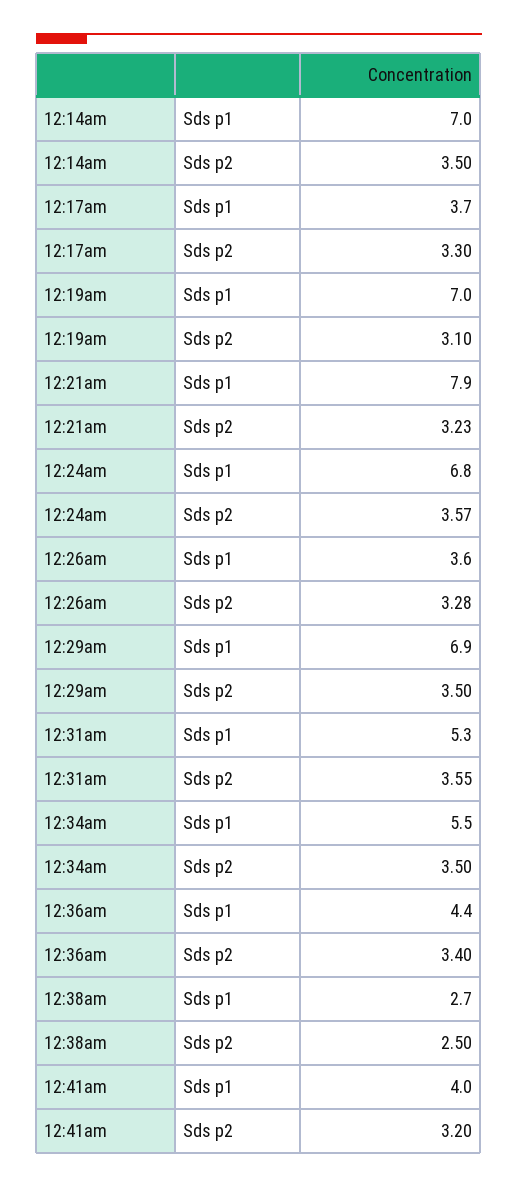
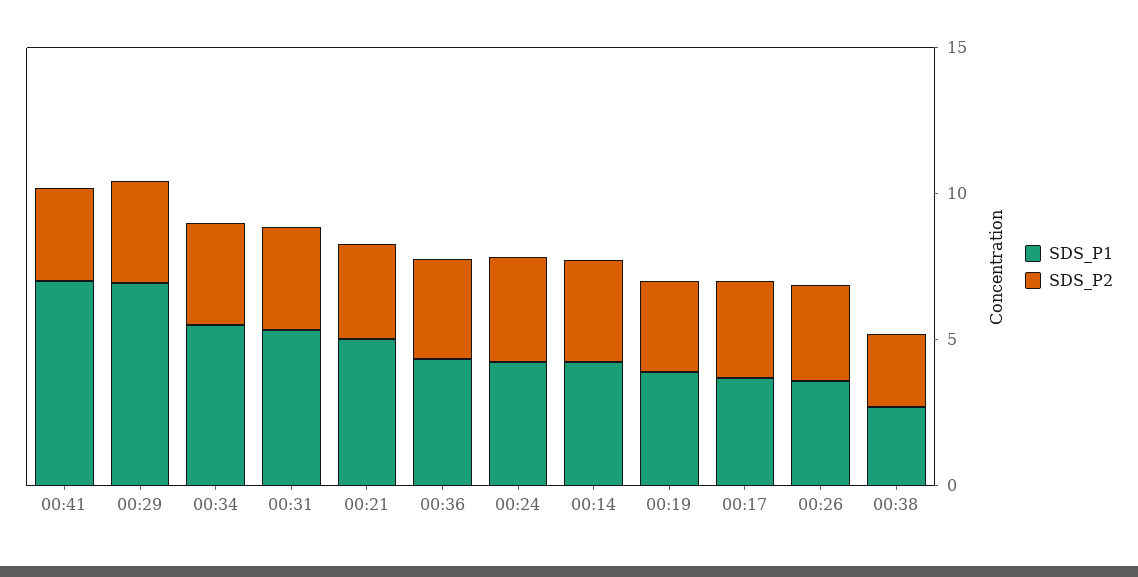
Sds p1, 12:14am: 7 -> 4
Sds p1, 12:19am: 7 -> 4
Sds p1, 12:21am: 7.9 -> 5
Sds p1, 12:24am: 6.8 -> 4
Sds p1, 12:41am: 4 -> 7

